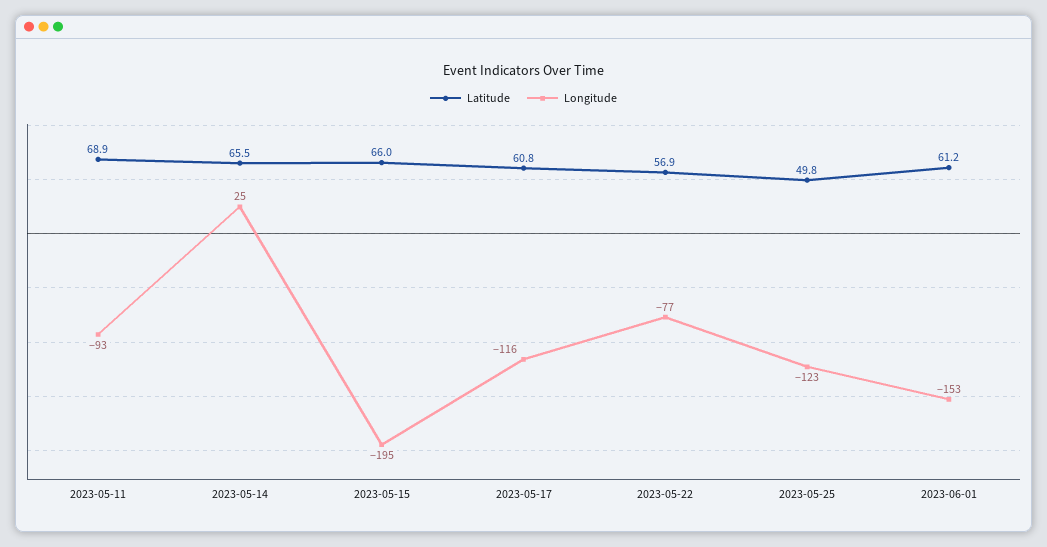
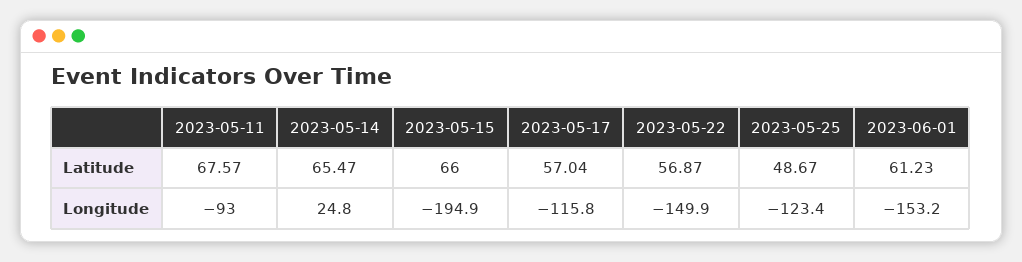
Latitude, 2023-05-11: 68.9 -> 67.57
Latitude, 2023-05-17: 60.8 -> 57.04
Longitude, 2023-05-22: -77 -> -149.9
Latitude, 2023-05-25: 49.8 -> 48.67

